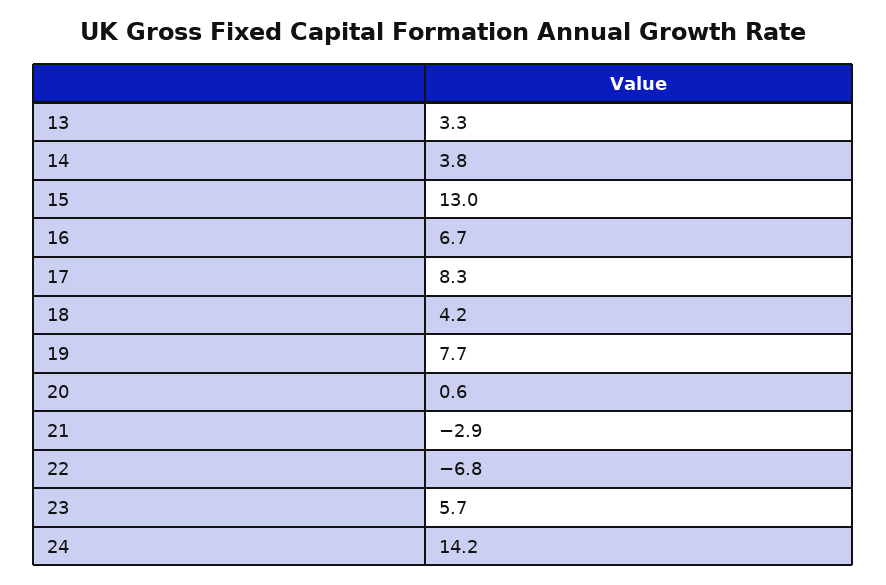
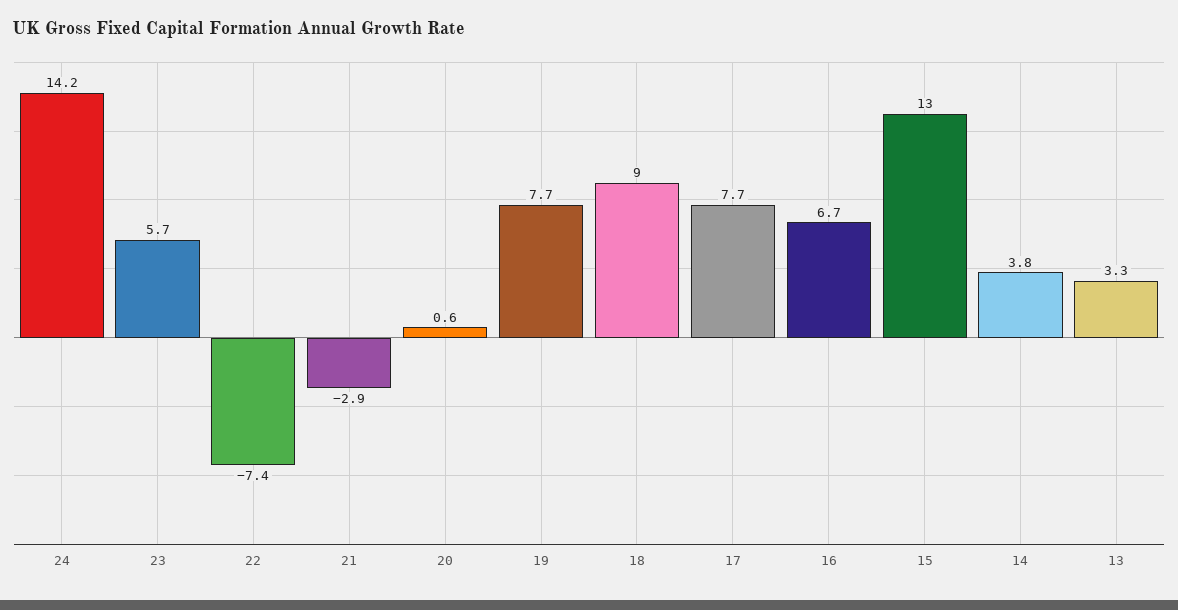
17: 8.3 -> 7.7
18: 4.2 -> 9
22: -6.8 -> -7.4

